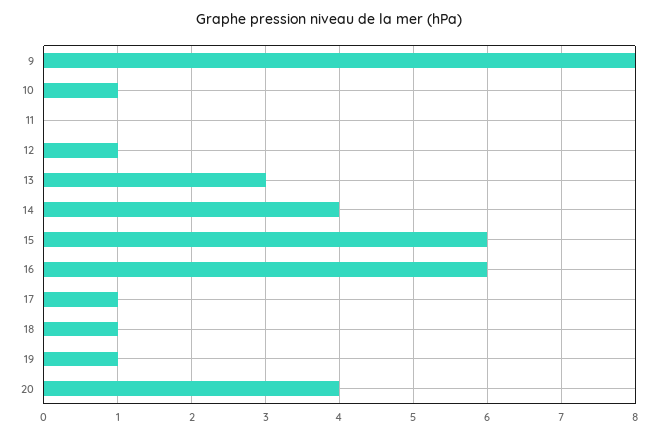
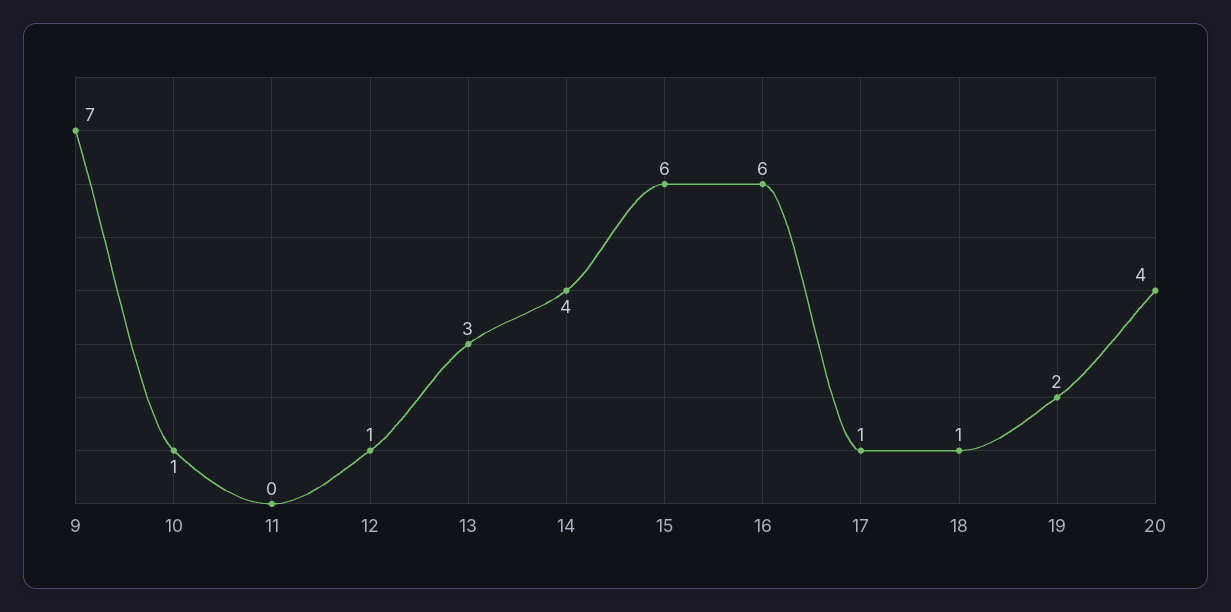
9: 8 -> 7
19: 1 -> 2

